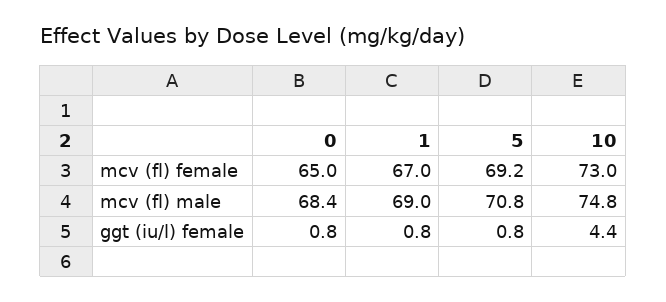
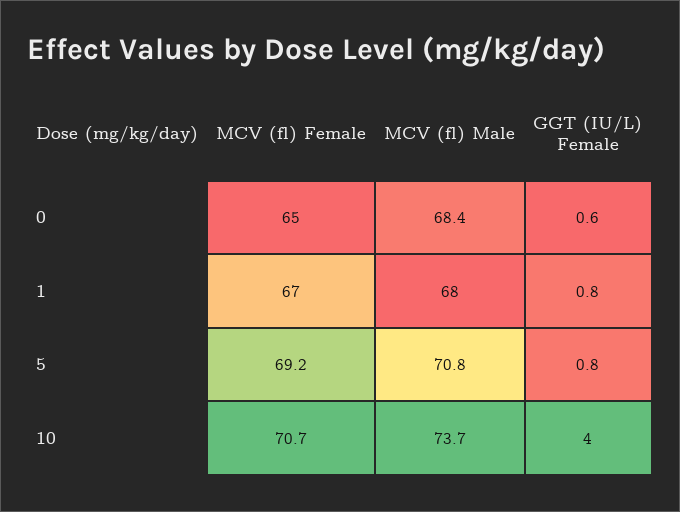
10, mcv (fl) female: 73 -> 70.7
1, mcv (fl) male: 69 -> 68
10, mcv (fl) male: 74.8 -> 73.7
0, ggt (iu/l) female: 0.8 -> 0.6
10, ggt (iu/l) female: 4.4 -> 4

